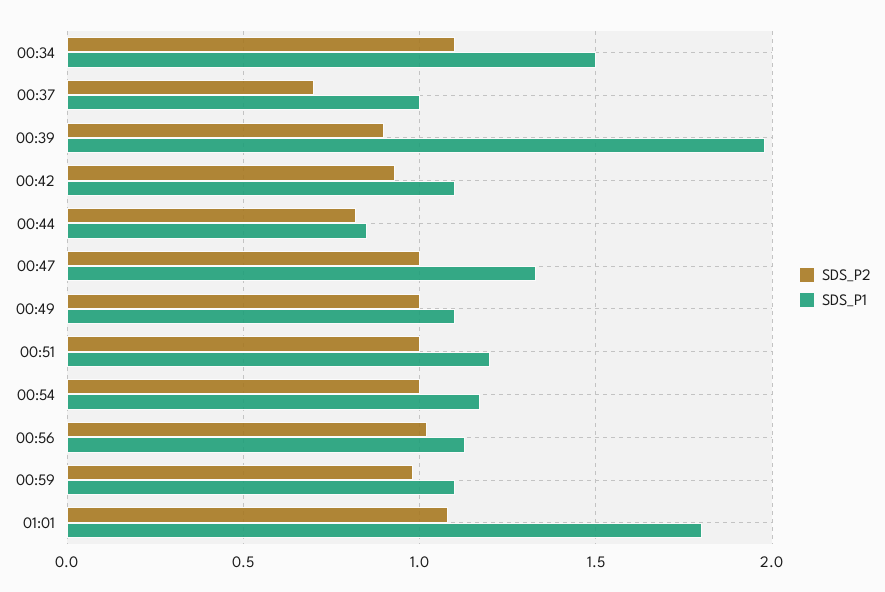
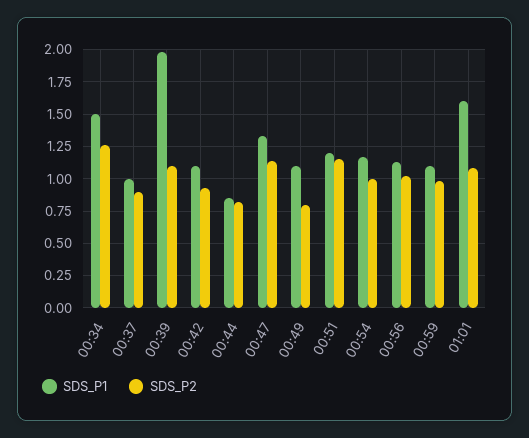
SDS_P2, 00:34: 1.1 -> 1.25
SDS_P2, 00:37: 0.7 -> 0.9
SDS_P2, 00:39: 0.9 -> 1.1
SDS_P2, 00:47: 1 -> 1.15
SDS_P2, 00:49: 1 -> 0.8
SDS_P2, 00:51: 1 -> 1.15
SDS_P1, 01:01: 1.8 -> 1.6

